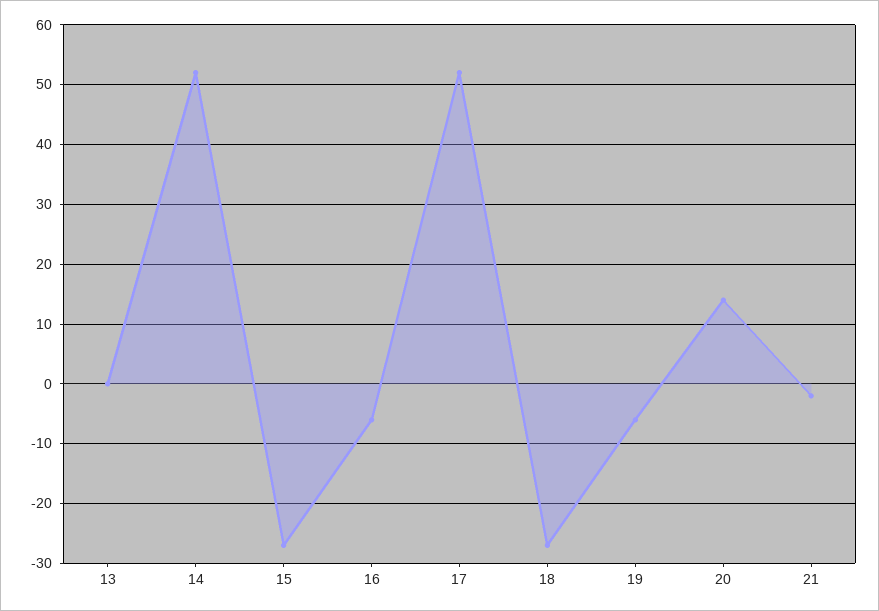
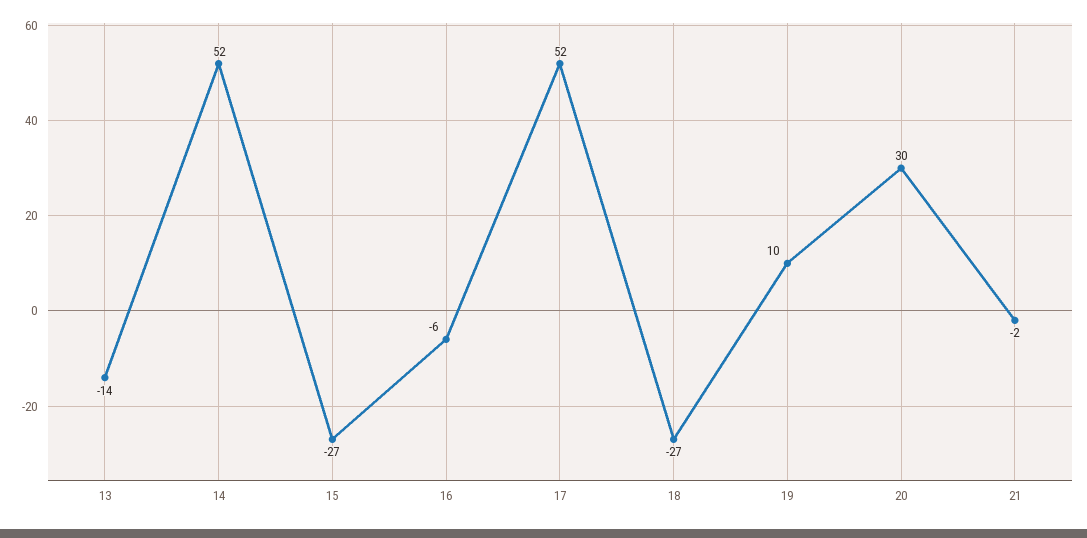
13: 0 -> -14
19: -5 -> 10
20: 15 -> 30

